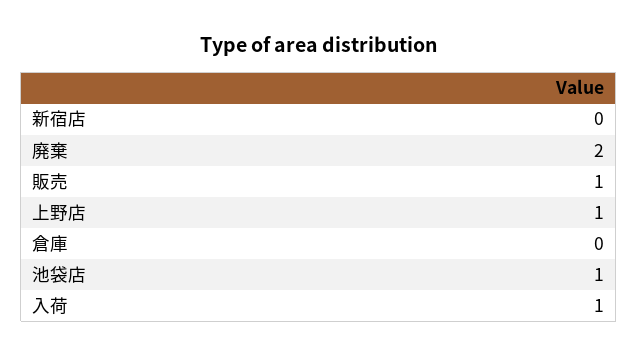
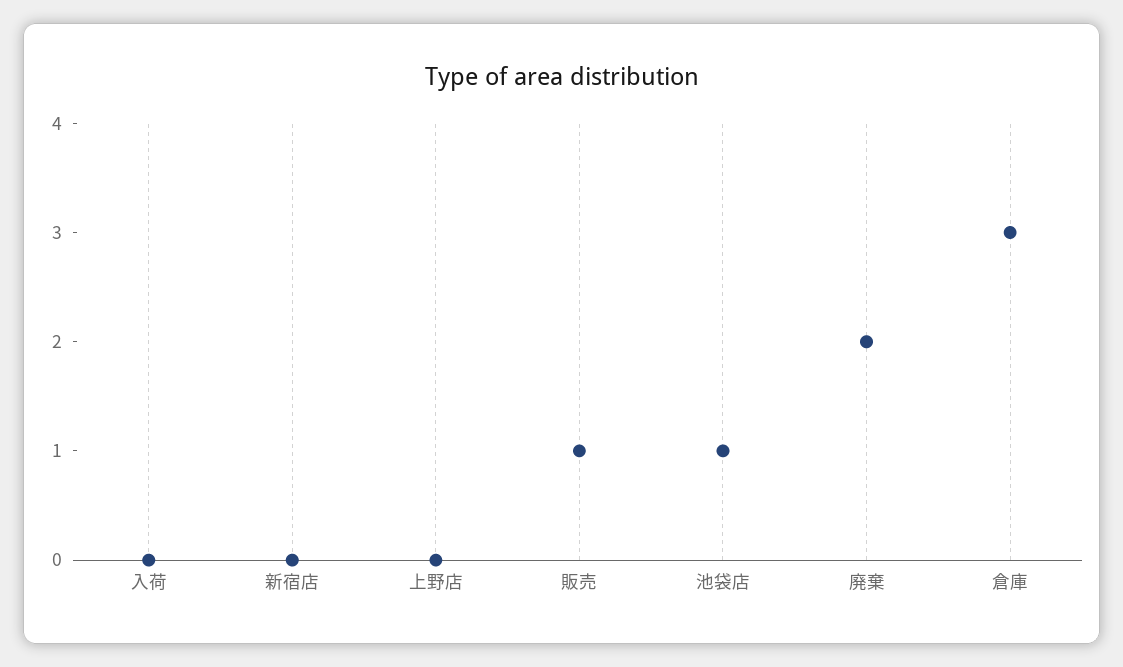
上野店: 1 -> 0
倉庫: 0 -> 3
入荷: 1 -> 0

